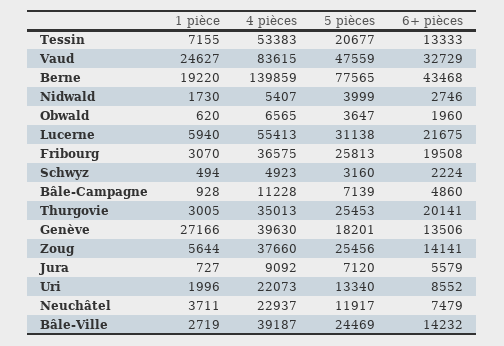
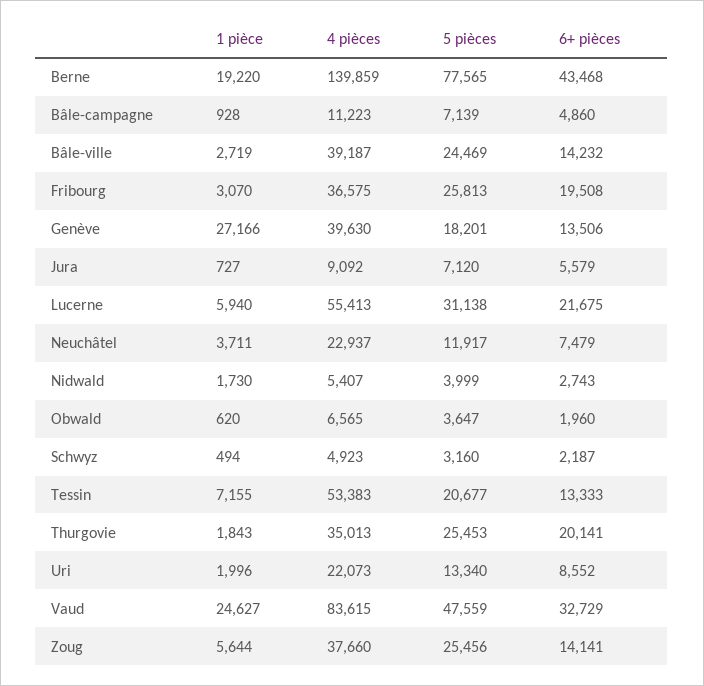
6+ pièces, Nidwald: 2746 -> 2743
6+ pièces, Schwyz: 2224 -> 2187
4 pièces, Bâle-Campagne: 11228 -> 11223
1 pièce, Thurgovie: 3005 -> 1843

